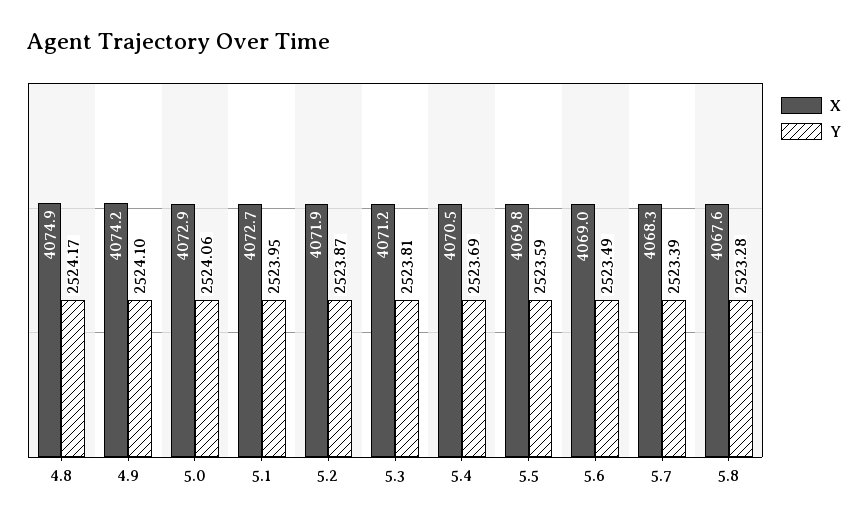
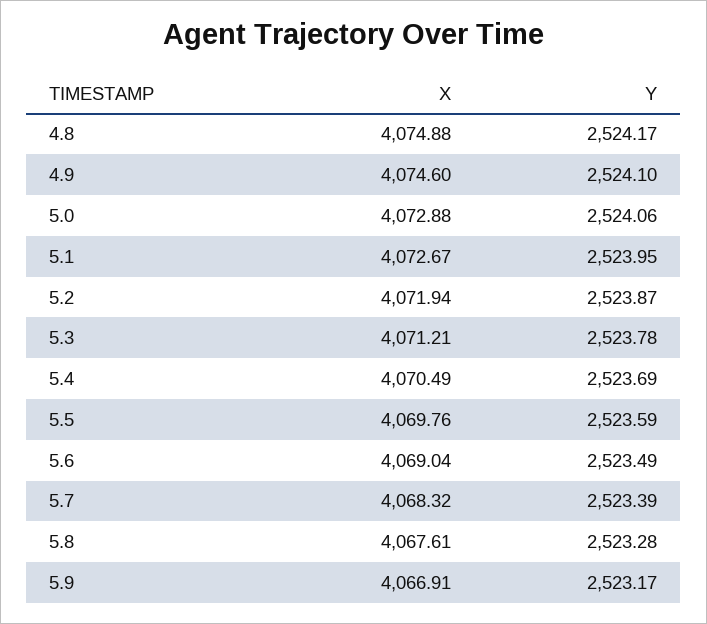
X, 4.9: 4074.2 -> 4074.6
Y, 5.3: 2523.81 -> 2523.78
X, 5.9: none -> 4066.91
Y, 5.9: none -> 2523.17

